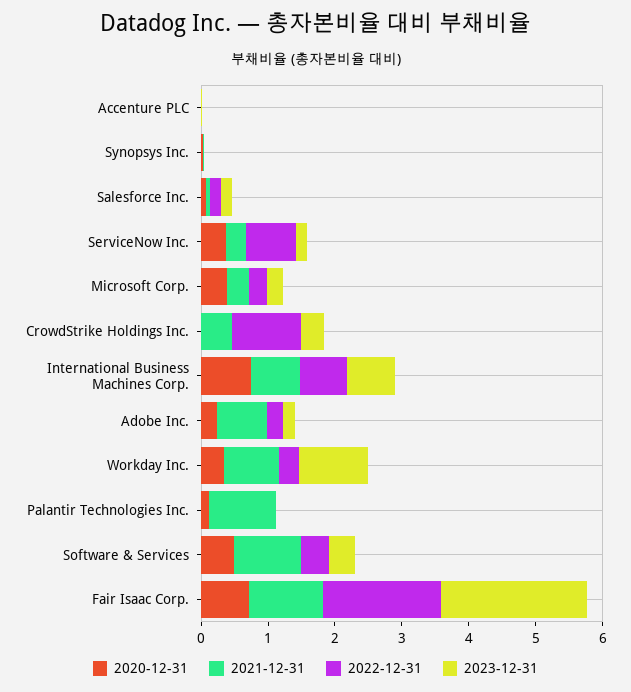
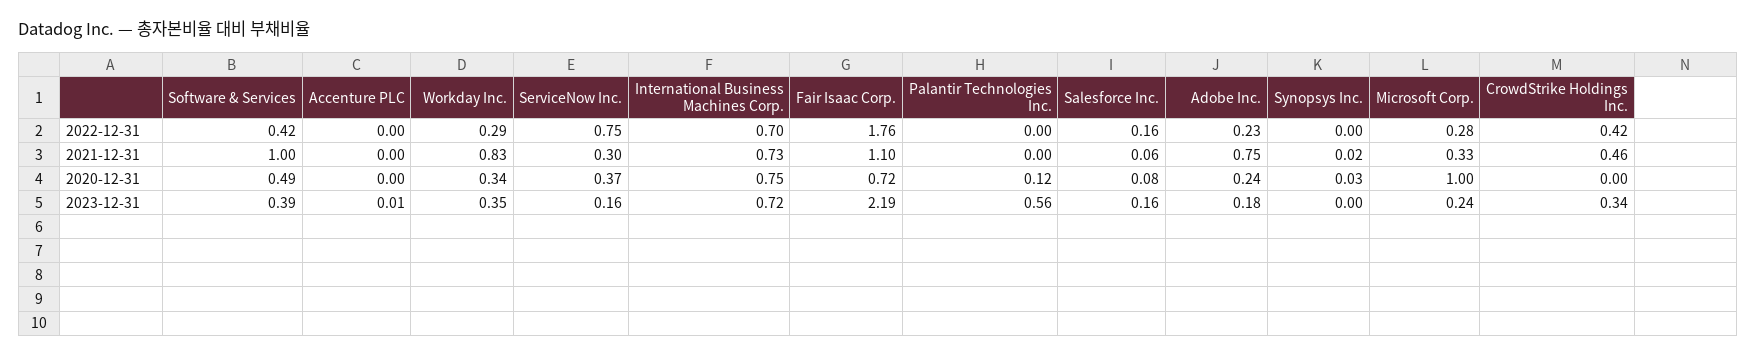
2020-12-31, Microsoft Corp.: 0.4 -> 1
2022-12-31, CrowdStrike Holdings Inc.: 1 -> 0.42
2023-12-31, Workday Inc.: 1 -> 0.35
2021-12-31, Palantir Technologies Inc.: 1 -> 0
2023-12-31, Palantir Technologies Inc.: 0 -> 0.56

